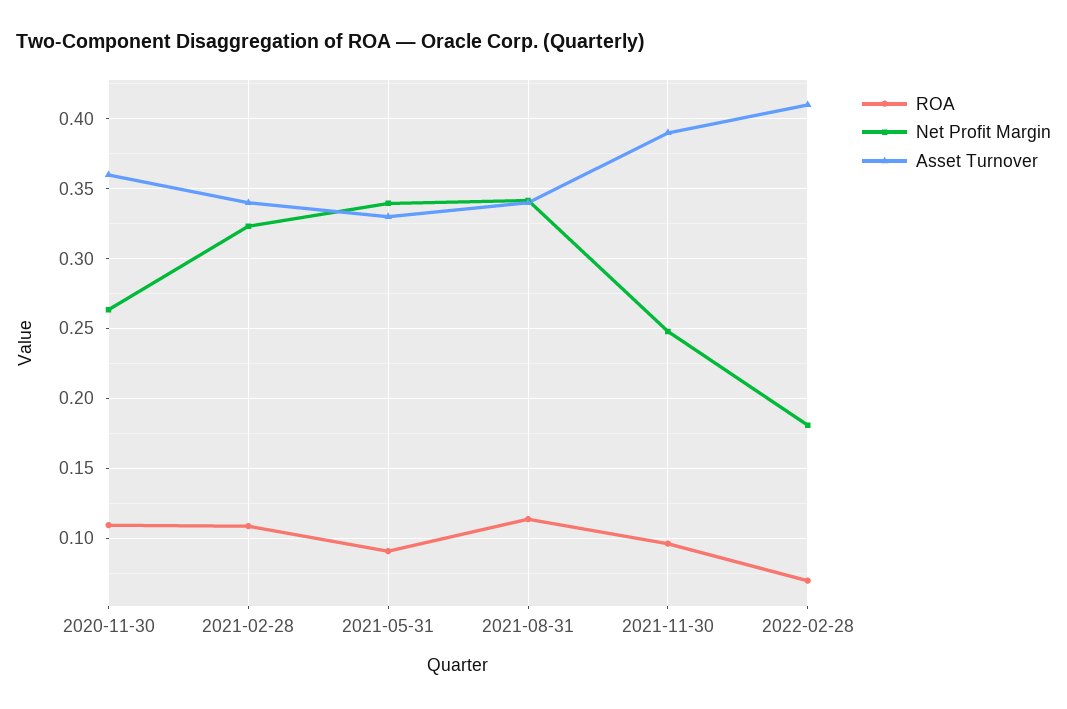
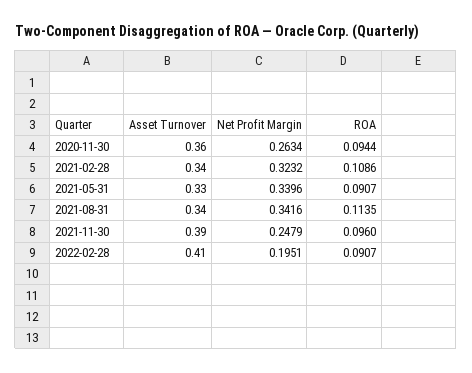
ROA, 2020-11-30: 0.11 -> 0.0944
ROA, 2022-02-28: 0.07 -> 0.0907
Net Profit Margin, 2022-02-28: 0.18 -> 0.1951

